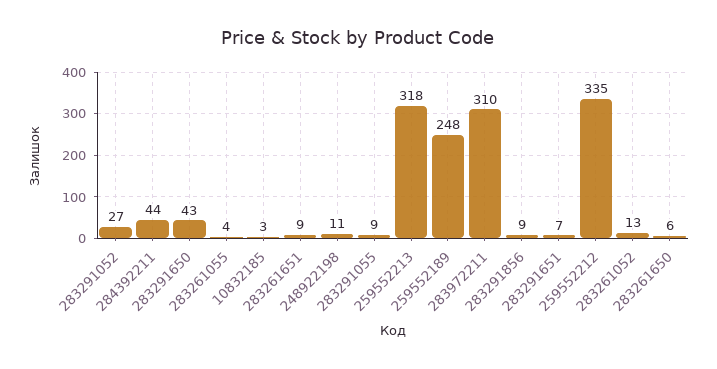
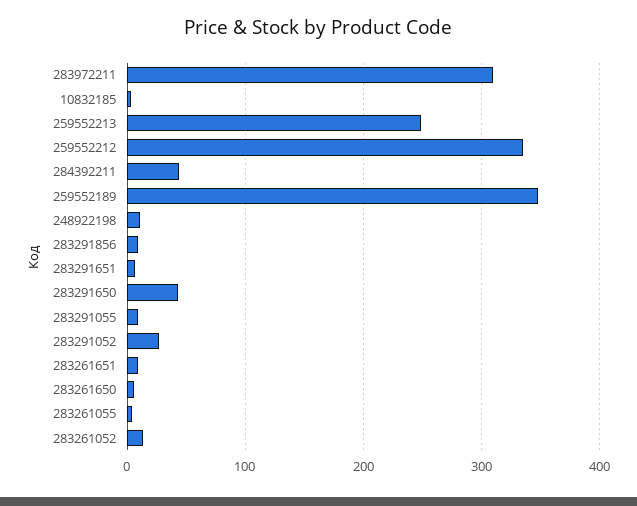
259552213: 318 -> 250
259552189: 248 -> 350

